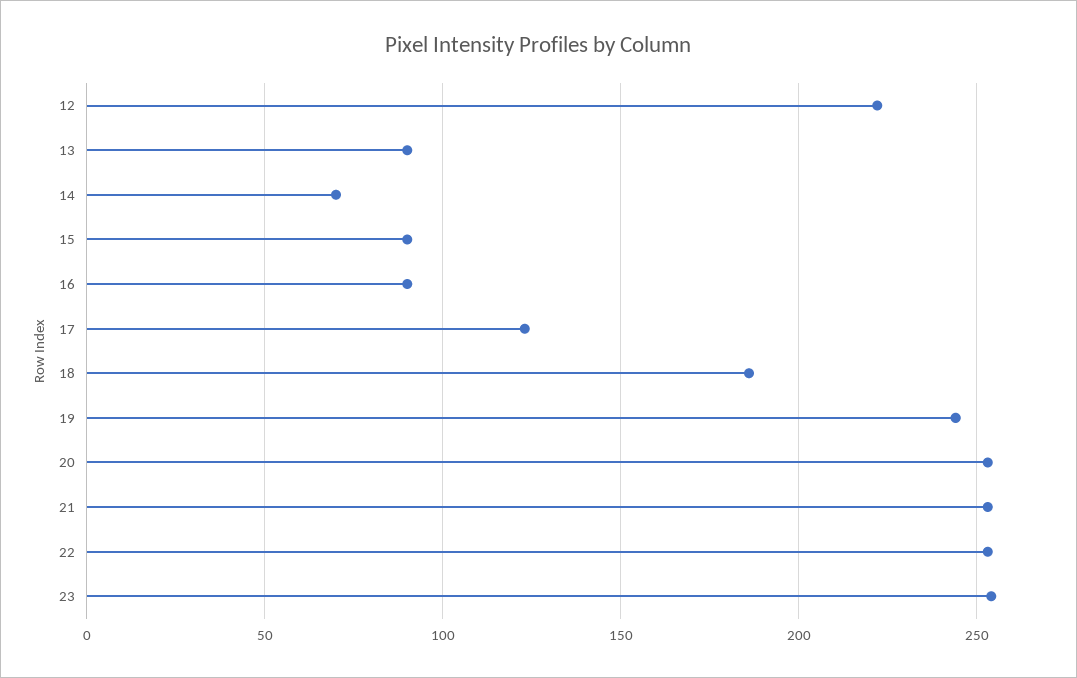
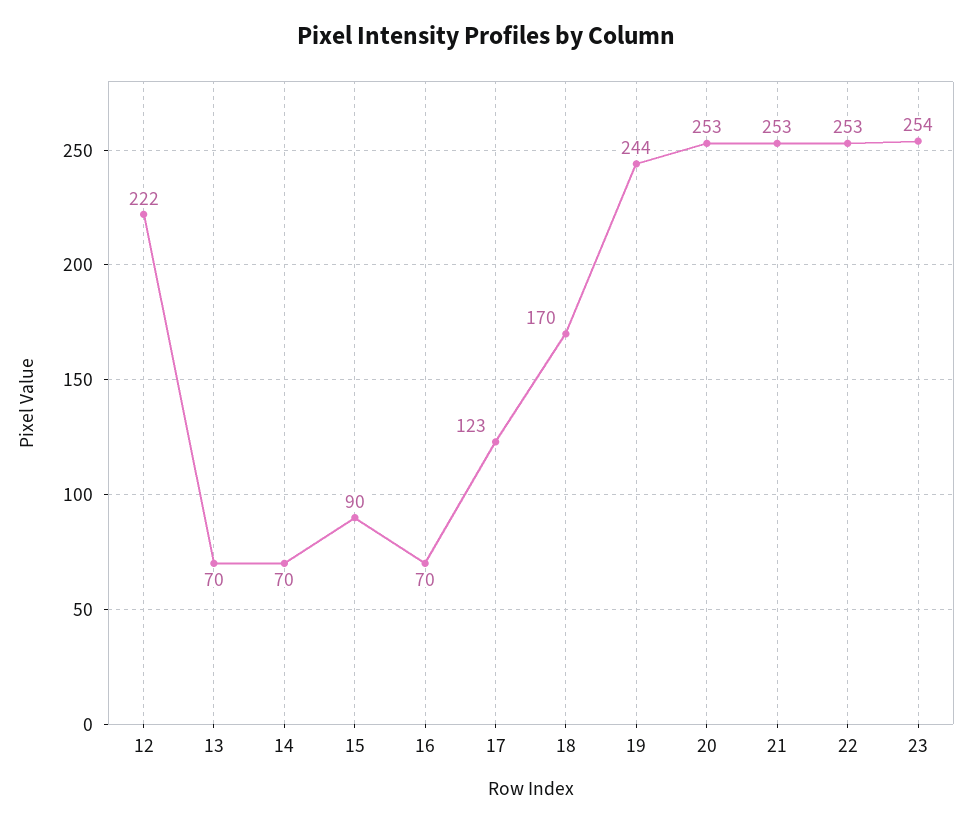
13: 90 -> 70
16: 90 -> 70
18: 185 -> 170

